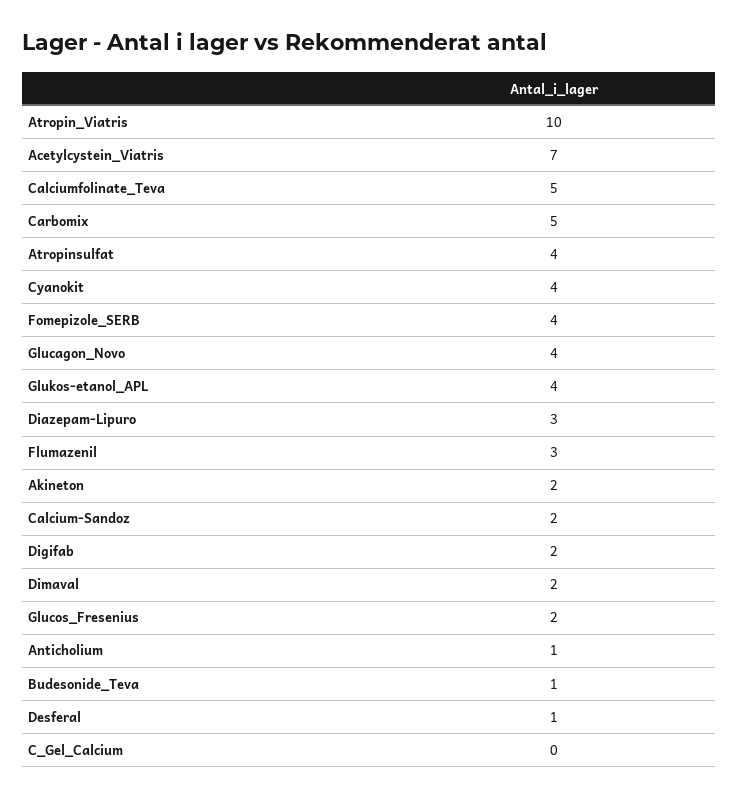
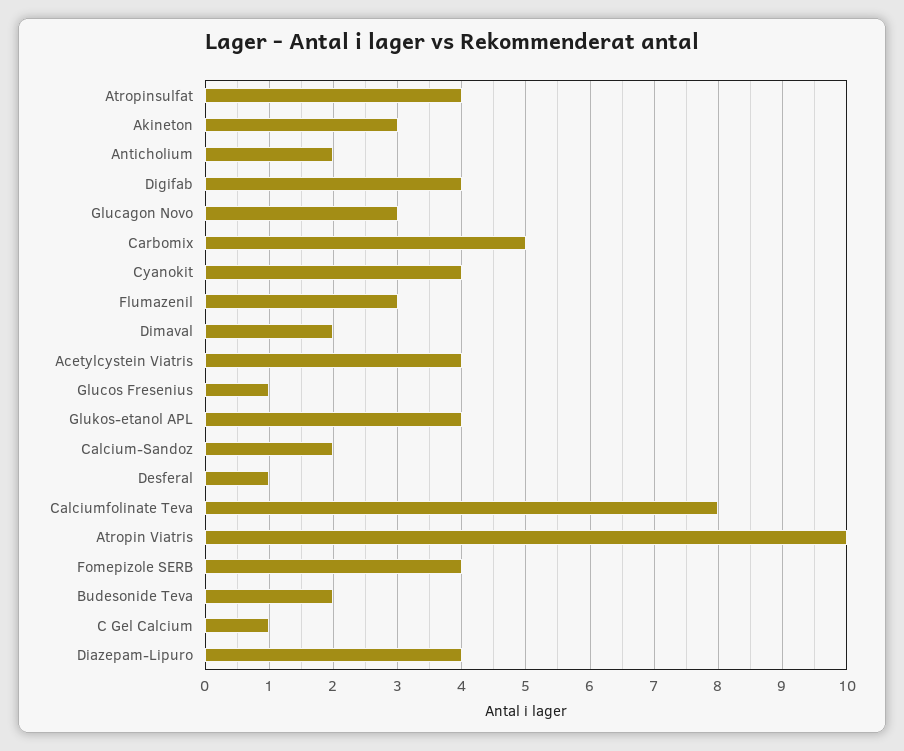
Acetylcystein_Viatris: 7 -> 4
Calciumfolinate_Teva: 5 -> 8
Glucagon_Novo: 4 -> 3
Diazepam-Lipuro: 3 -> 4
Akineton: 2 -> 3
Digifab: 2 -> 4
Glucos_Fresenius: 2 -> 1
Anticholium: 1 -> 2
Budesonide_Teva: 1 -> 2
C_Gel_Calcium: 0 -> 1

